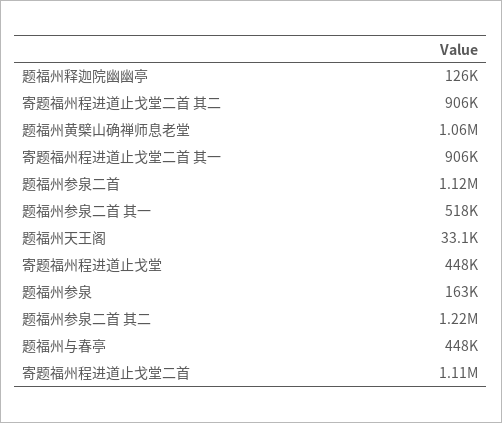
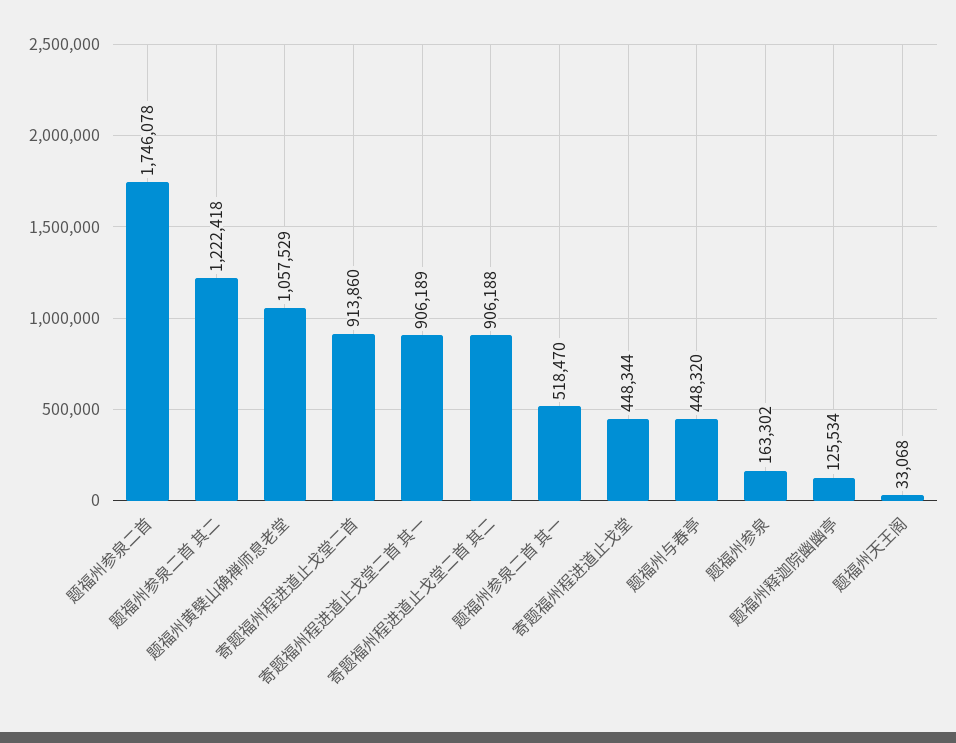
题福州参泉二首: 1120000 -> 1746078
寄题福州程进道止戈堂二首: 1110000 -> 913860

